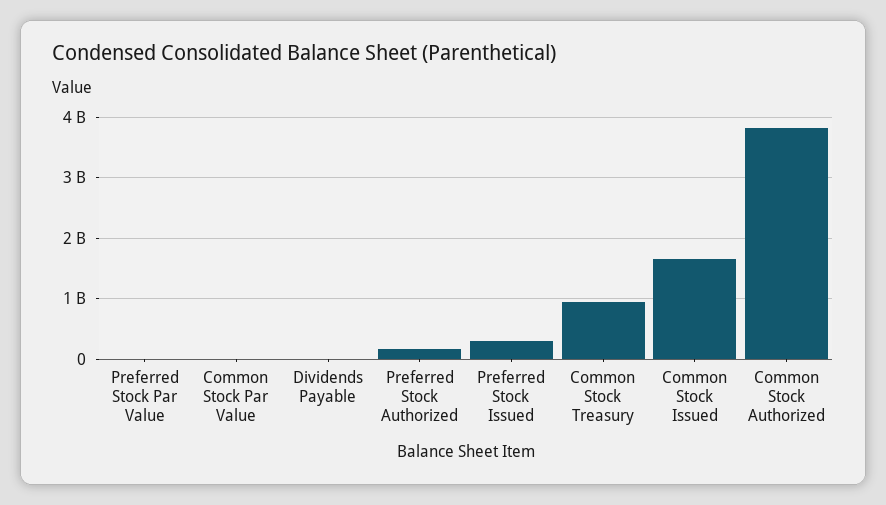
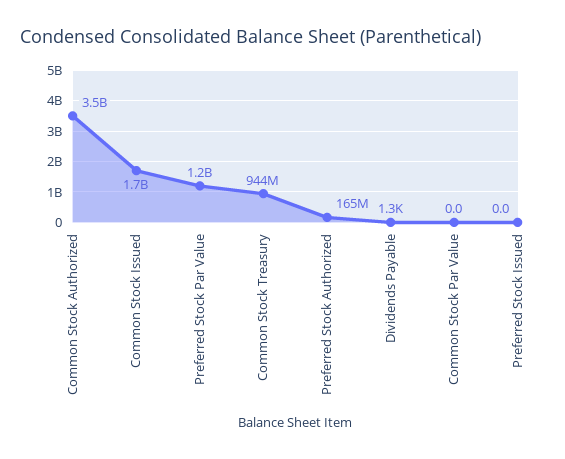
Preferred Stock Par Value: 0 -> 1200000000
Preferred Stock Issued: 300000000 -> 0
Common Stock Authorized: 3800000000 -> 3500000000

